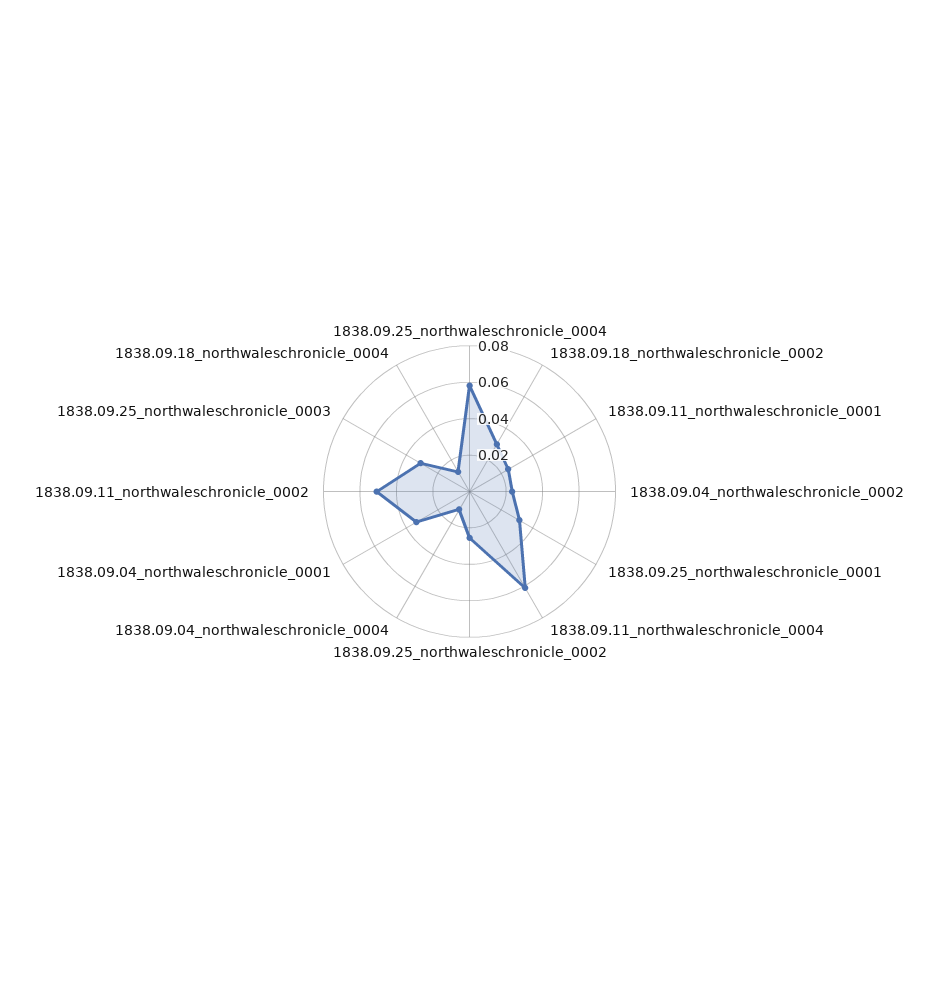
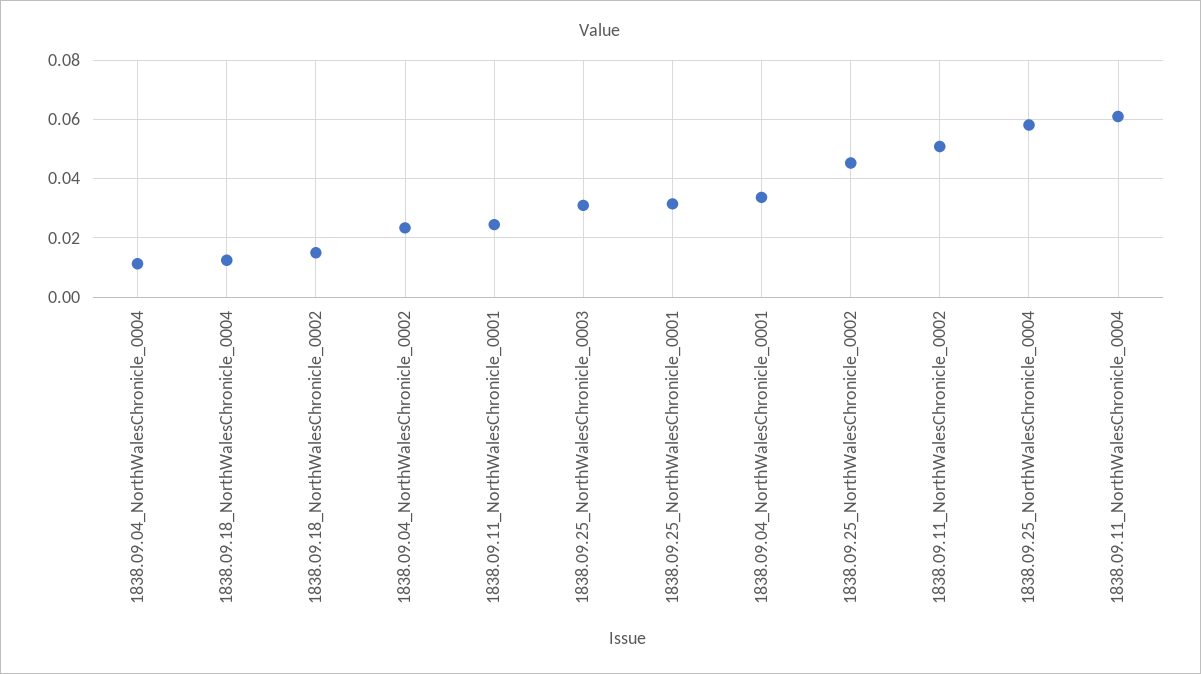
1838.09.18_northwaleschronicle_0002: 0.03 -> 0.015
1838.09.25_northwaleschronicle_0002: 0.025 -> 0.045

